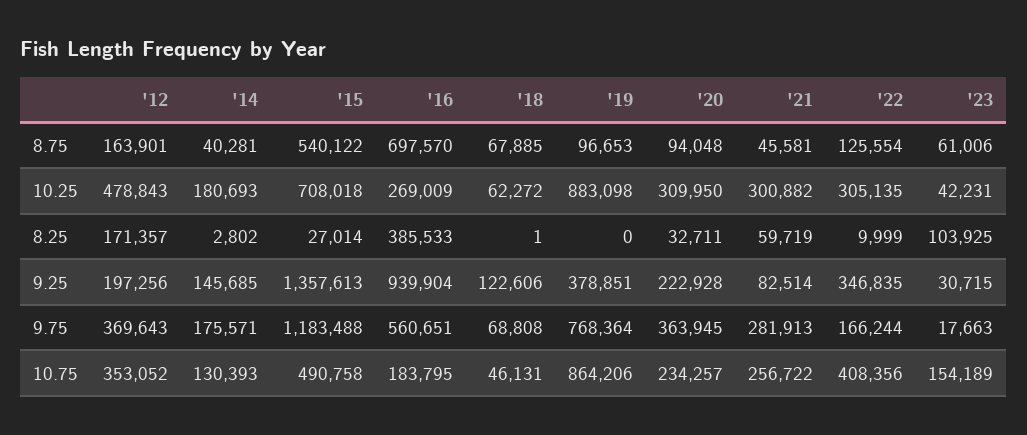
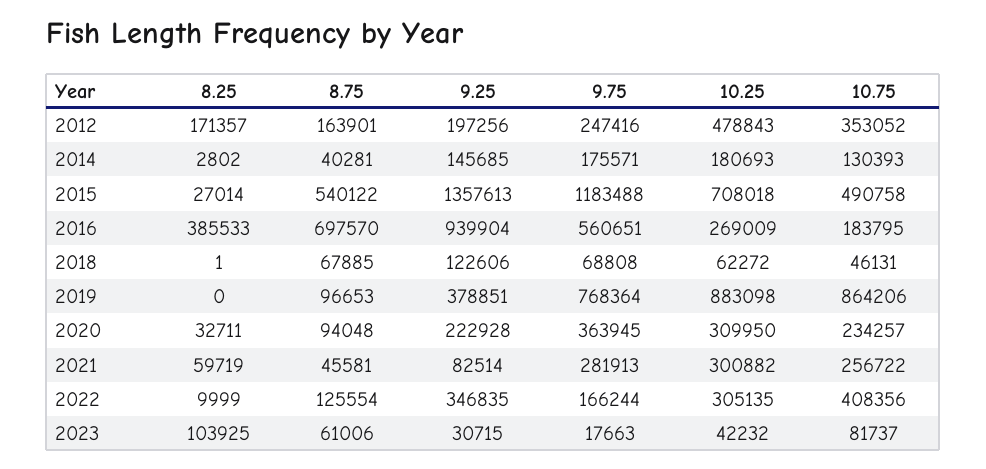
'23, 10.25: 42231 -> 42232
'12, 9.75: 369643 -> 247416
'23, 10.75: 154189 -> 81737

